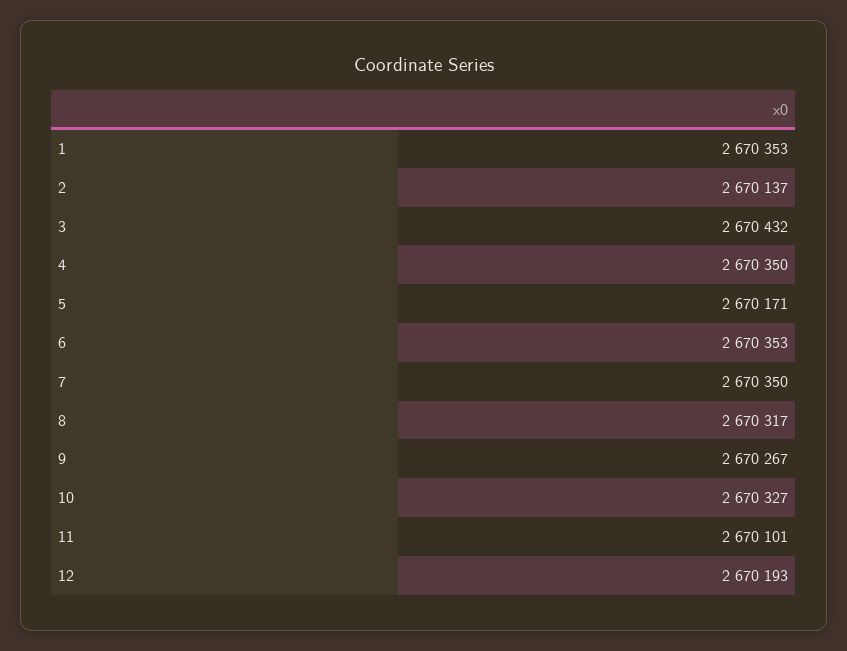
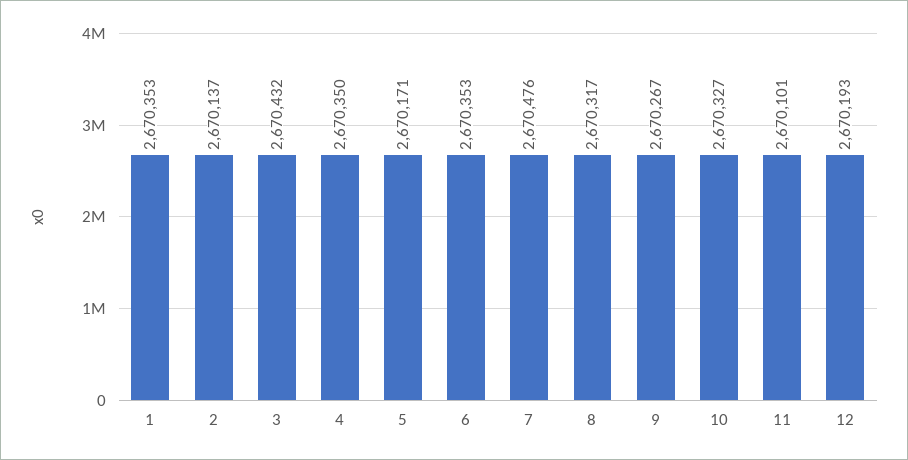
7: 2670350 -> 2670476

